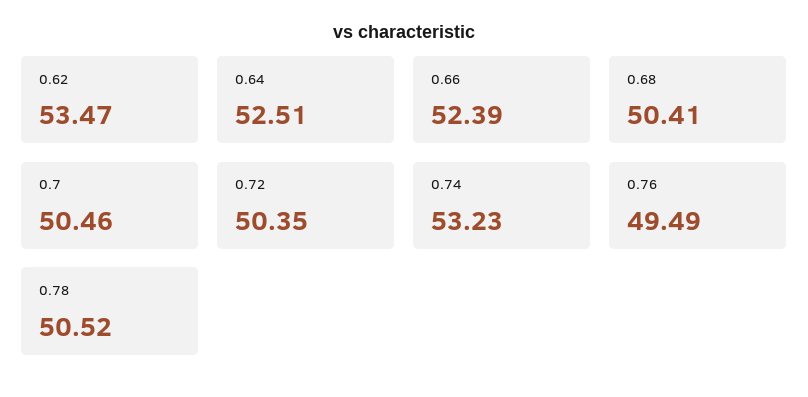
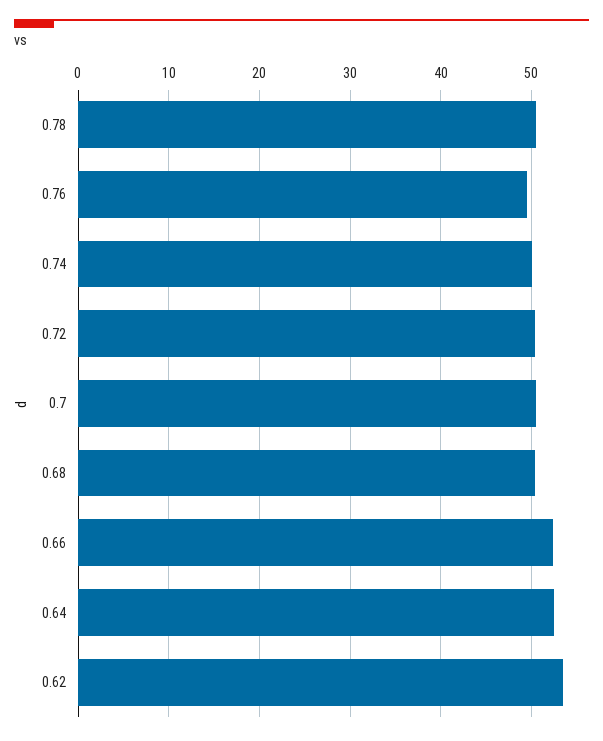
0.74: 53.23 -> 50

